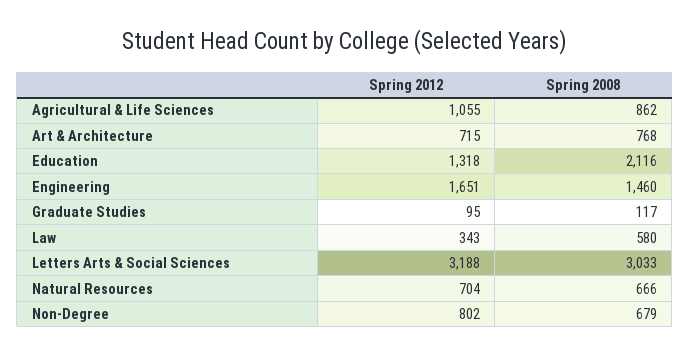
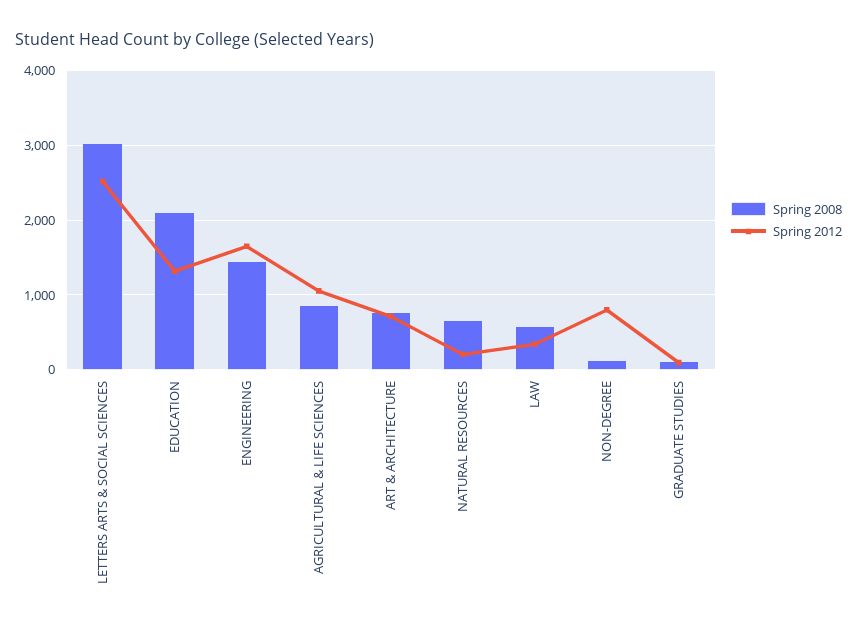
Spring 2012, Letters Arts & Social Sciences: 3188 -> 2500
Spring 2012, Natural Resources: 704 -> 200
Spring 2008, Non-Degree: 679 -> 100

